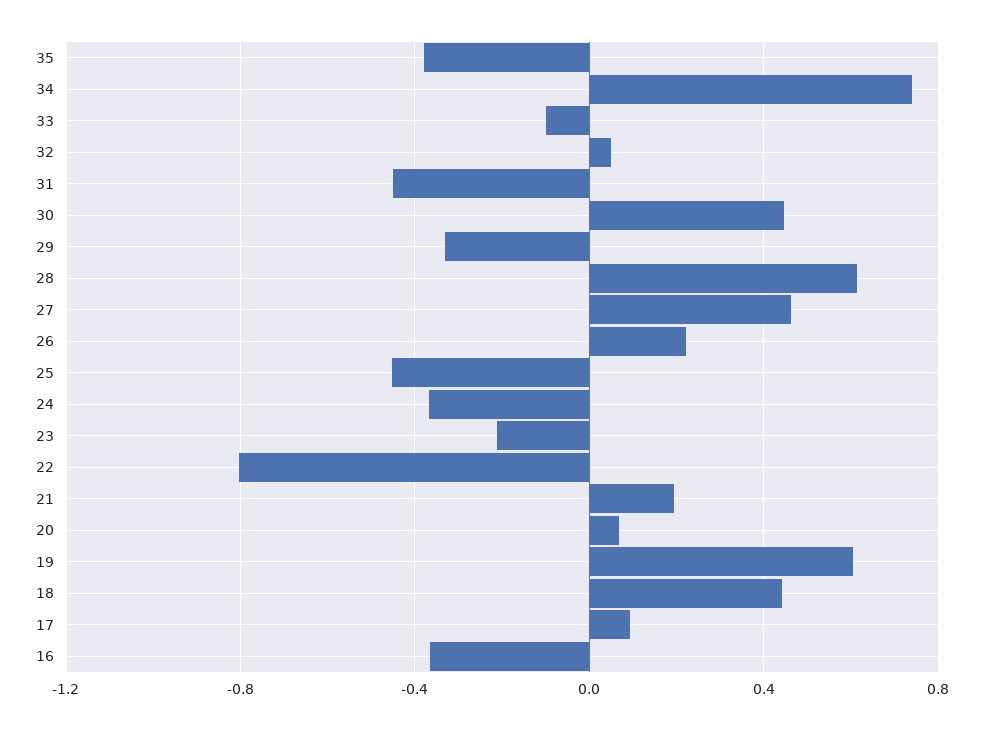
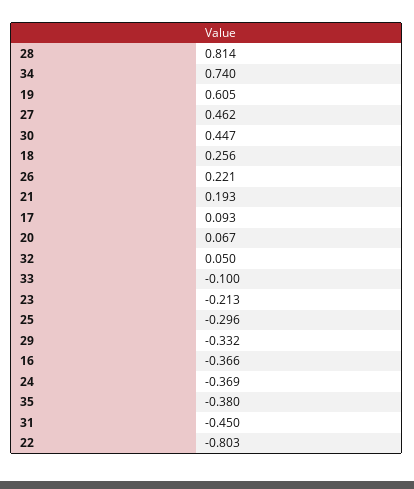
28: 0.6 -> 0.814
25: -0.45 -> -0.296
18: 0.45 -> 0.256

